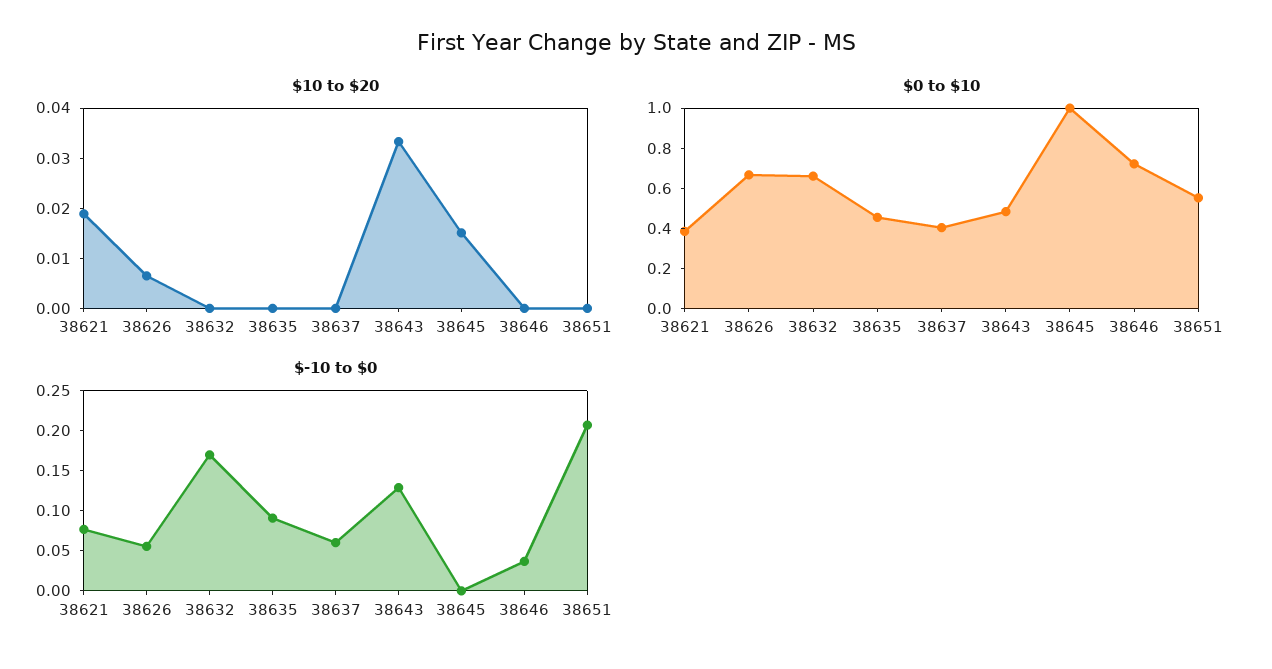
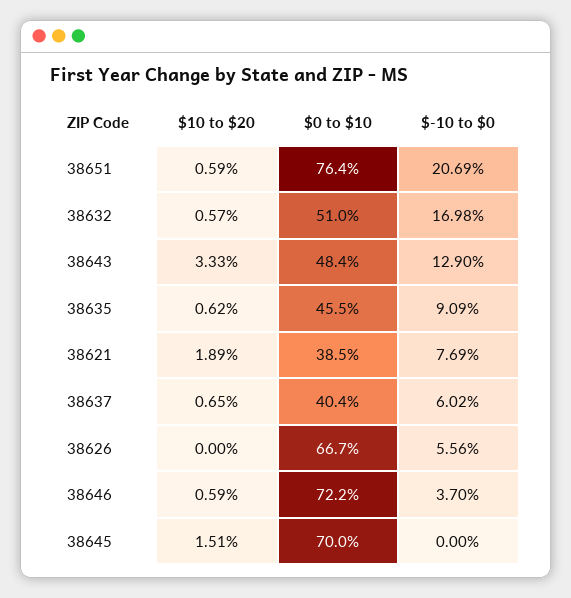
$10 to $20, 38626: 0.006 -> 0
$10 to $20, 38632: 0 -> 0.0057
$10 to $20, 38635: 0 -> 0.0062
$10 to $20, 38637: 0 -> 0.0065
$10 to $20, 38646: 0 -> 0.0059
$10 to $20, 38651: 0 -> 0.0059
$0 to $10, 38632: 0.65 -> 0.51
$0 to $10, 38645: 1 -> 0.7
$0 to $10, 38651: 0.55 -> 0.764

